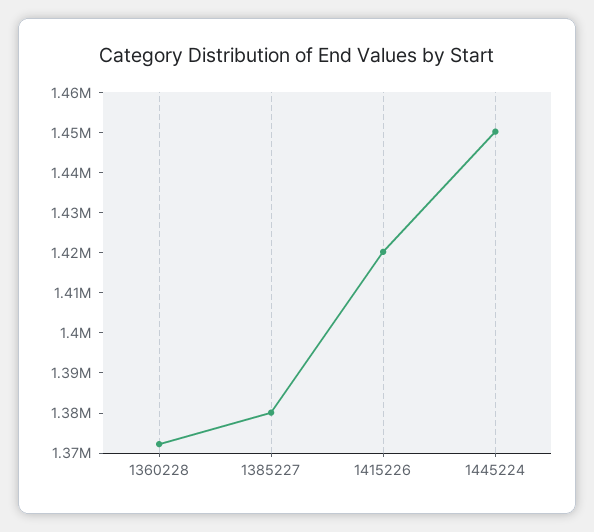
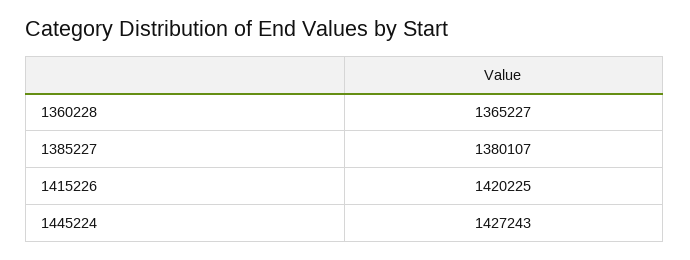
1360228: 1372000 -> 1365227
1445224: 1450000 -> 1427243

